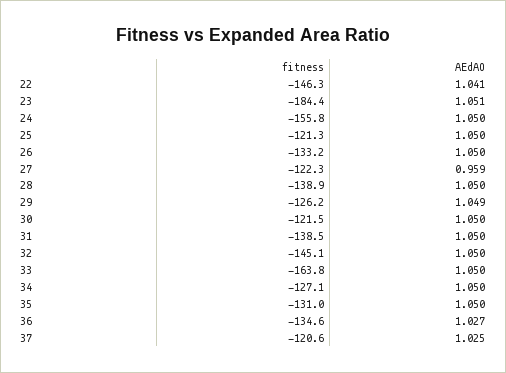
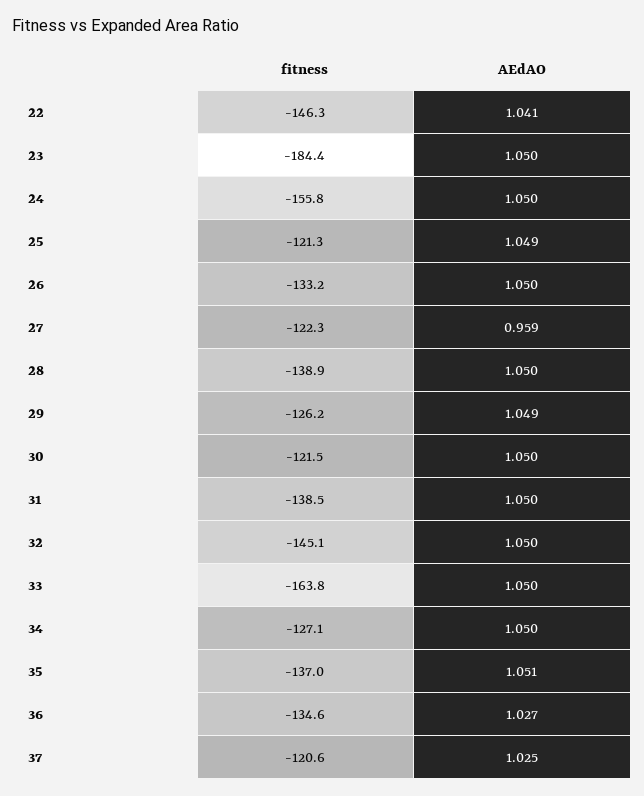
AEdAO, 23: 1.051 -> 1.05
AEdAO, 25: 1.05 -> 1.049
fitness, 35: -131 -> -137
AEdAO, 35: 1.05 -> 1.051

